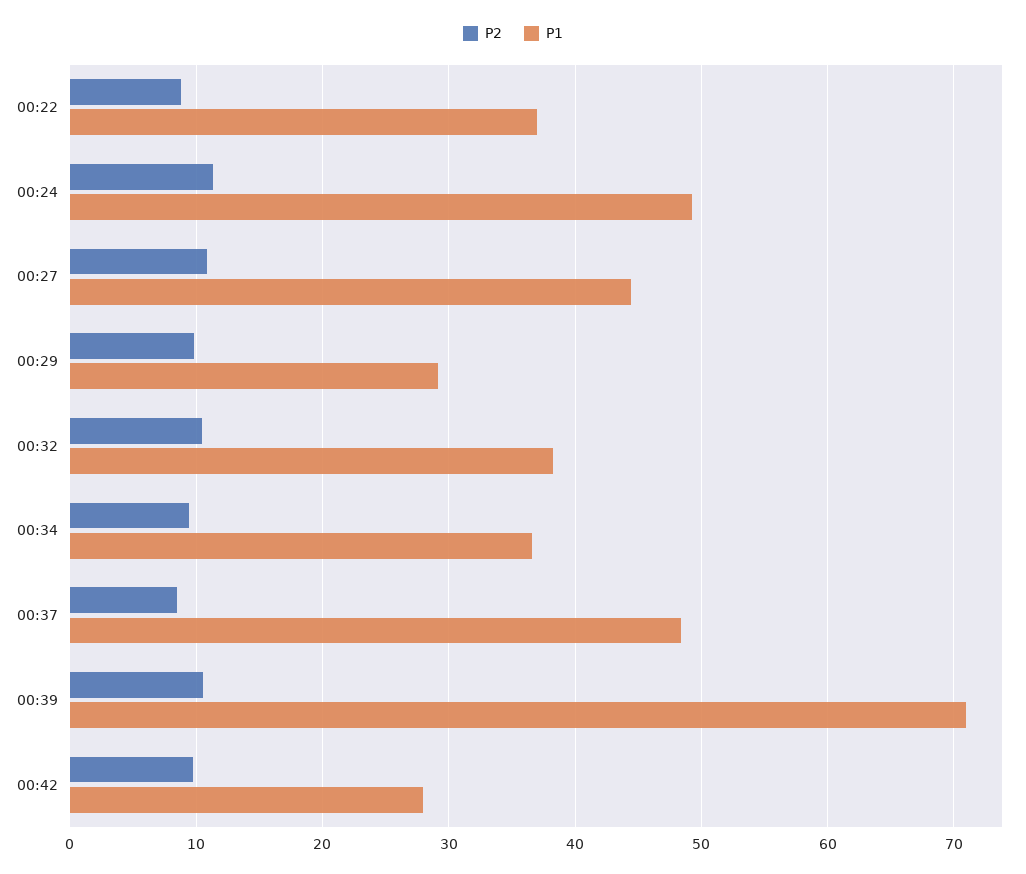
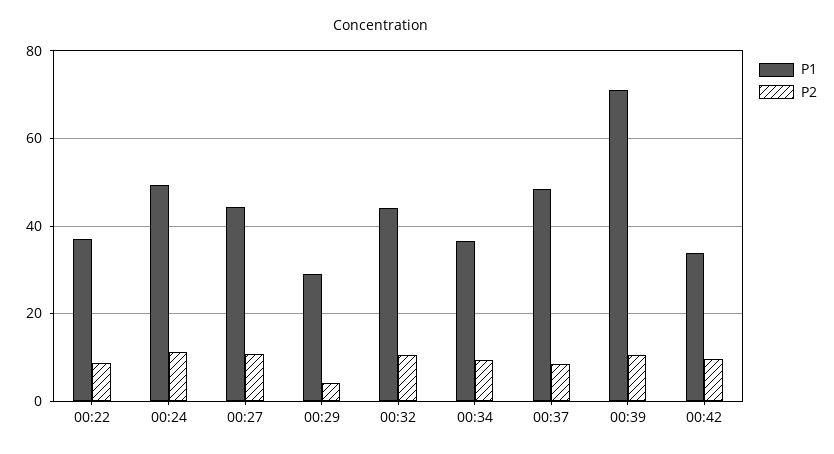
P2, 00:29: 10 -> 4
P1, 00:32: 38 -> 44
P1, 00:42: 28 -> 34

